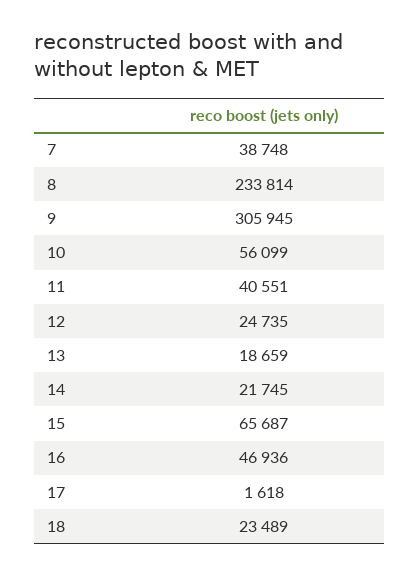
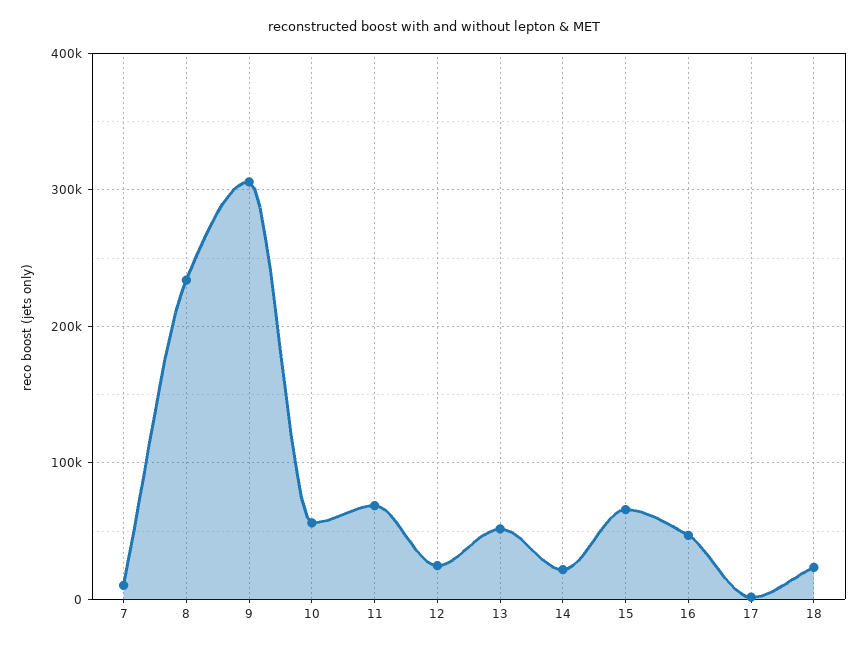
7: 38748 -> 10000
11: 40551 -> 70000
13: 18659 -> 50000

